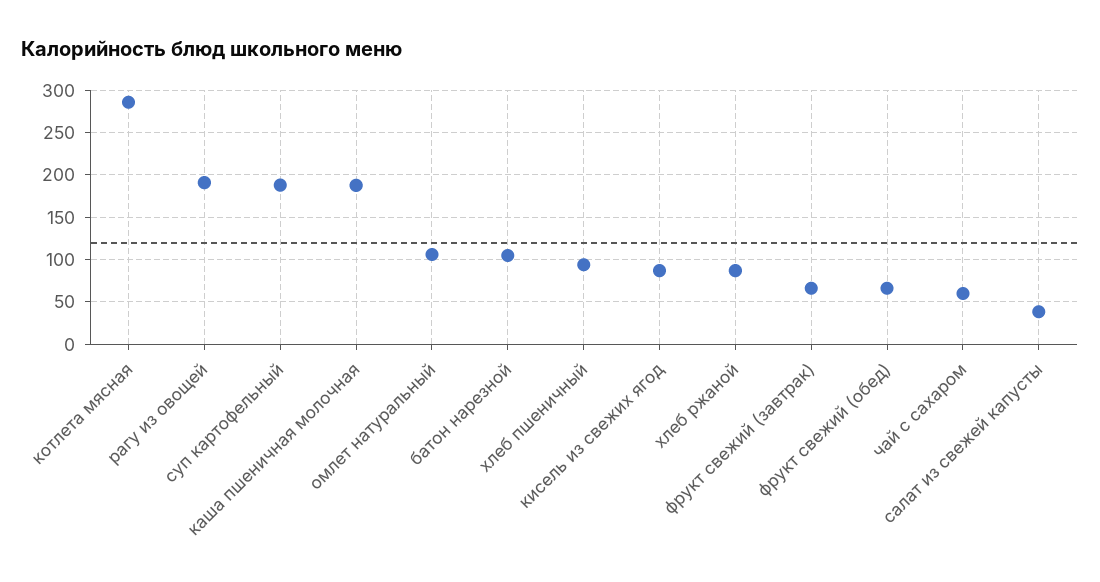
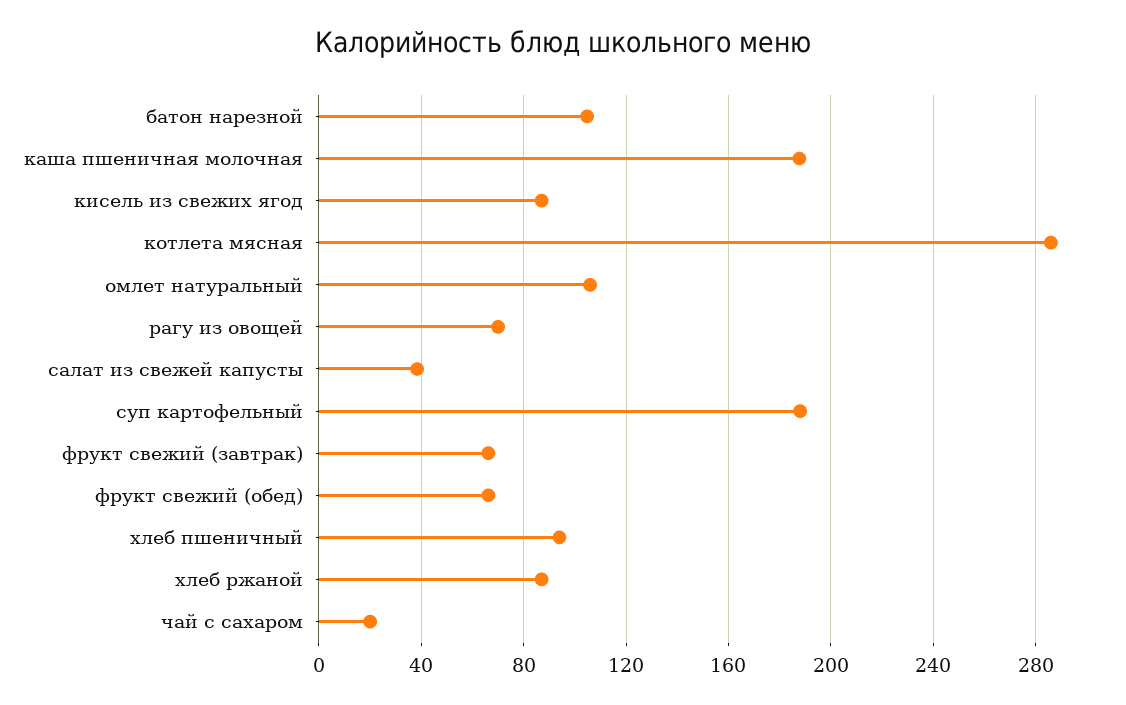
рагу из овощей: 190 -> 70
чай с сахаром: 60 -> 20

